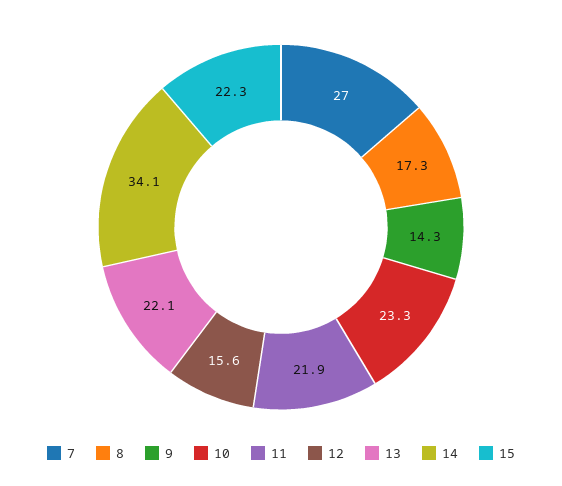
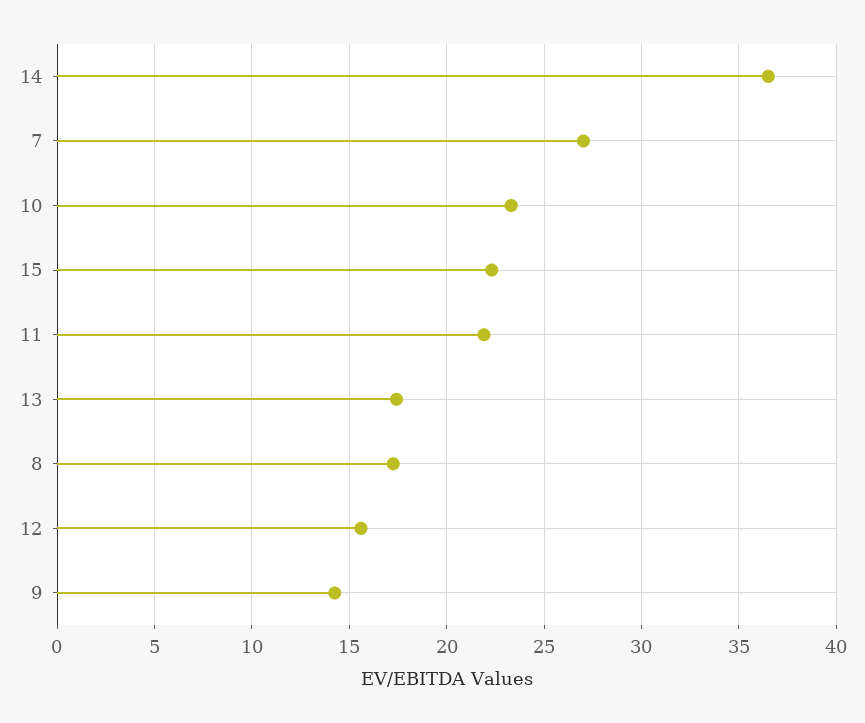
13: 22.1 -> 17.5
14: 34.1 -> 36.5

